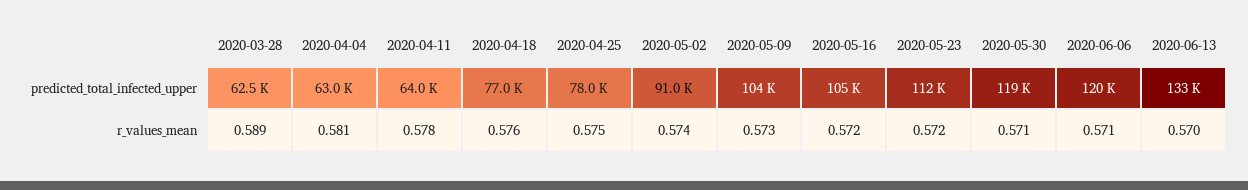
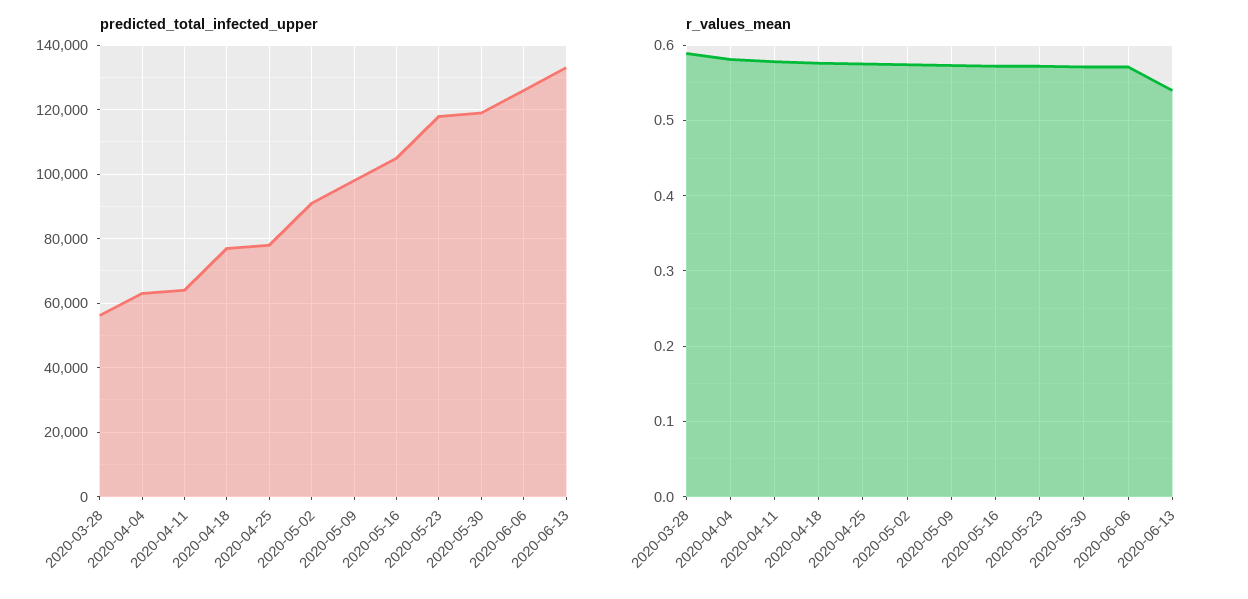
predicted_total_infected_upper, 2020-03-28: 62500 -> 56000
predicted_total_infected_upper, 2020-05-09: 104000 -> 98000
predicted_total_infected_upper, 2020-05-23: 112000 -> 118000
predicted_total_infected_upper, 2020-06-06: 120000 -> 126000
r_values_mean, 2020-06-13: 0.57 -> 0.54

